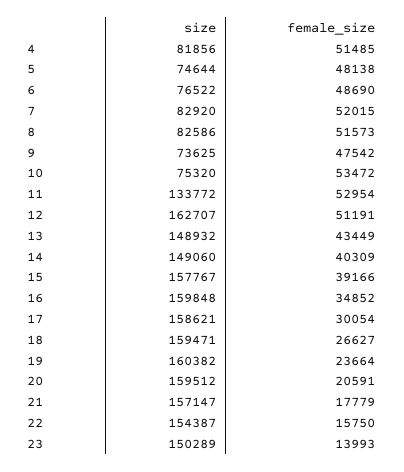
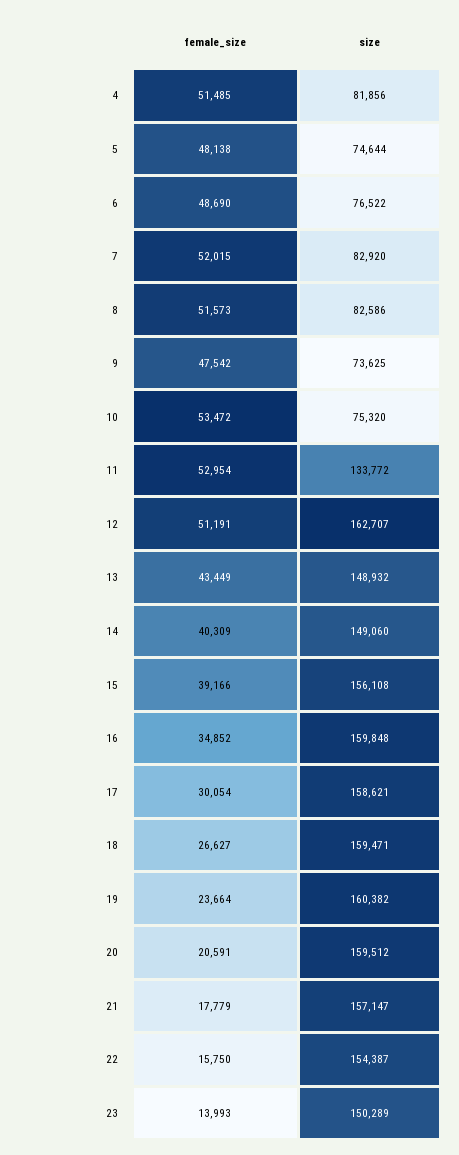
size, 15: 157767 -> 156108

